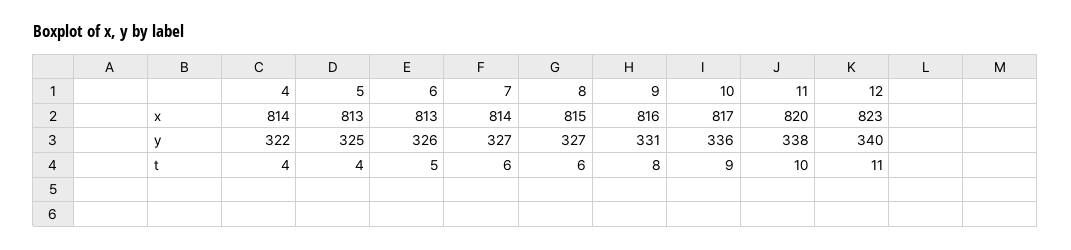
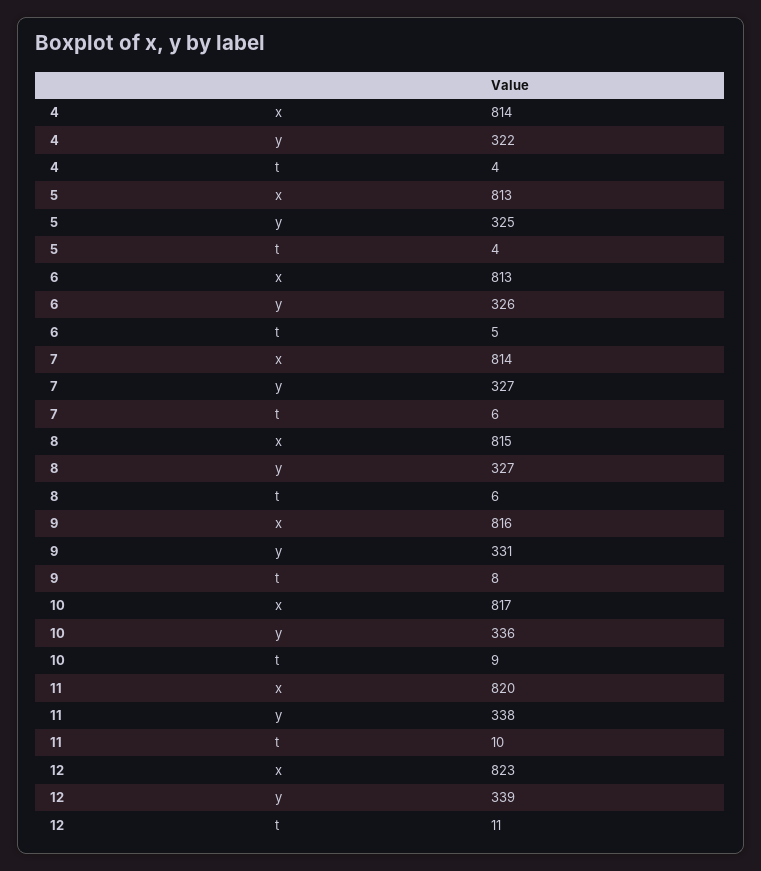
12, y: 340 -> 339

